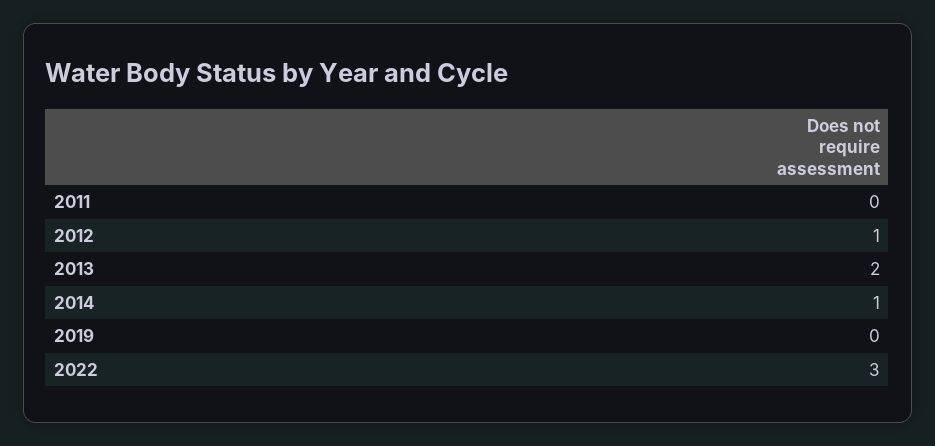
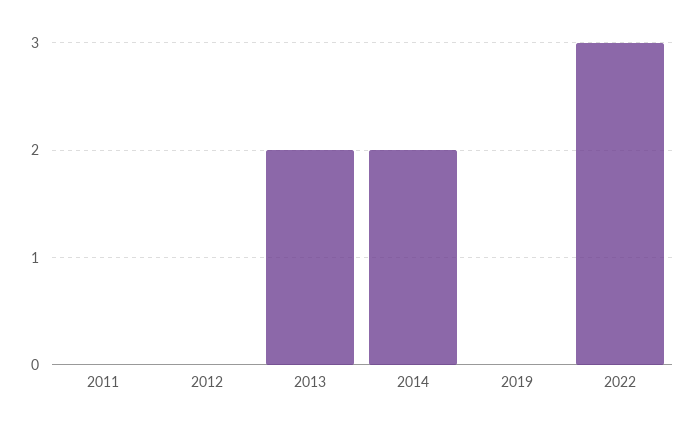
2012: 1 -> 0
2014: 1 -> 2

